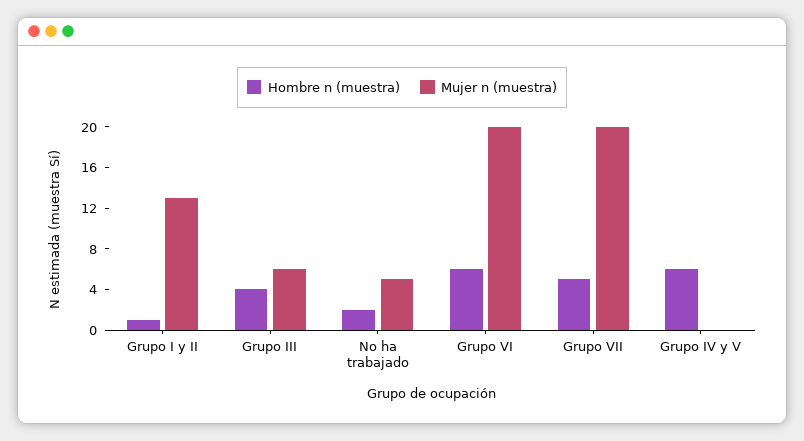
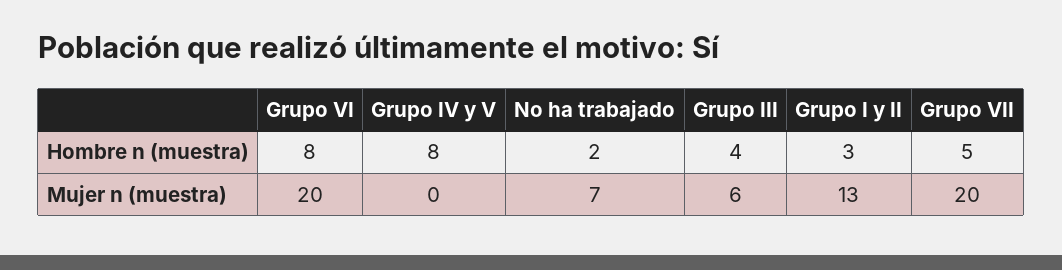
Hombre n (muestra), Grupo I y II: 1 -> 3
Mujer n (muestra), No ha trabajado: 5 -> 7
Hombre n (muestra), Grupo VI: 6 -> 8
Hombre n (muestra), Grupo IV y V: 6 -> 8

